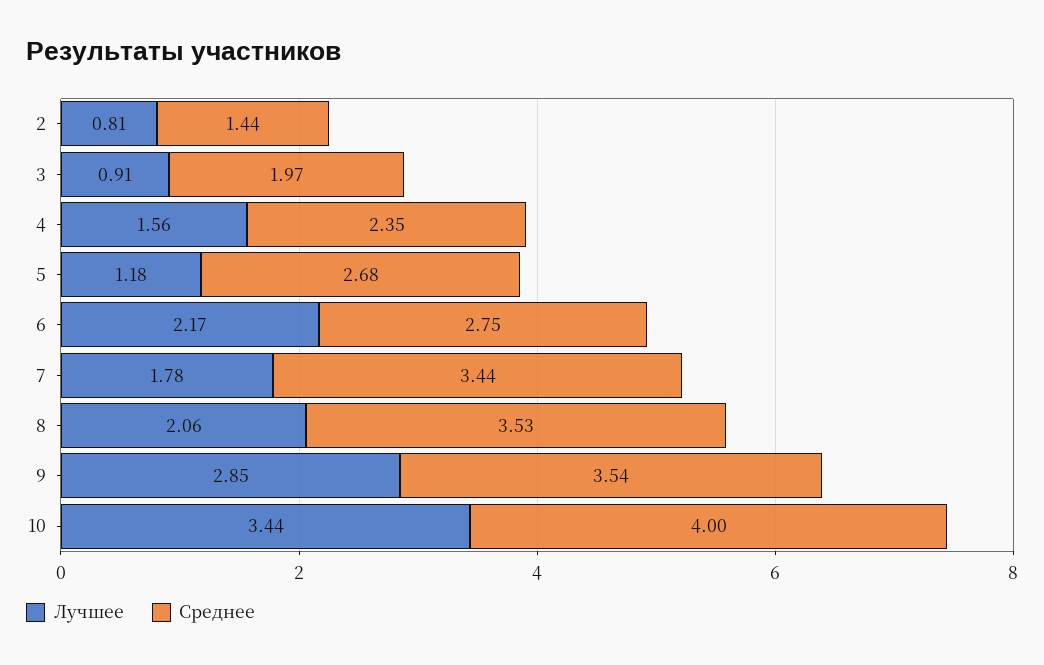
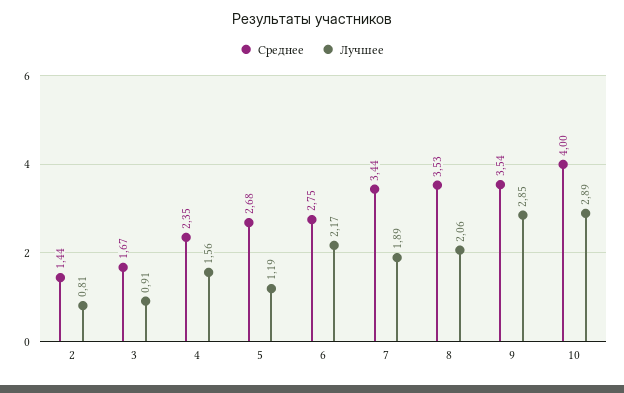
Среднее, 3: 1.97 -> 1.67
Лучшее, 5: 1.18 -> 1.19
Лучшее, 7: 1.78 -> 1.89
Лучшее, 10: 3.44 -> 2.89

